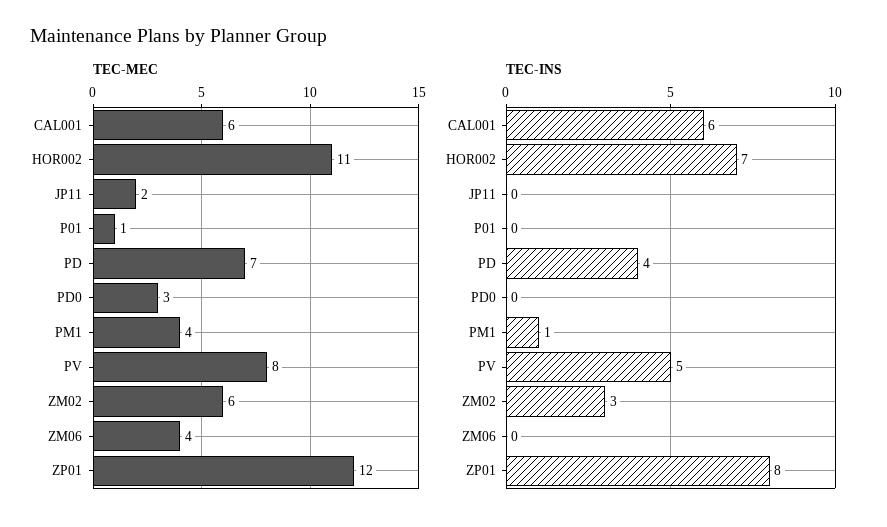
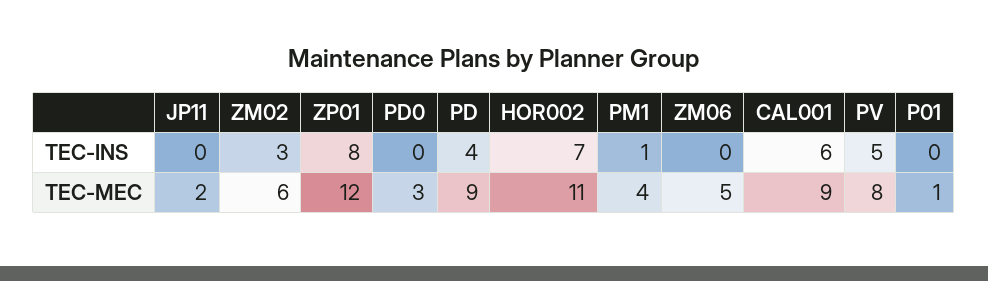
TEC-MEC, CAL001: 6 -> 9
TEC-MEC, PD: 7 -> 9
TEC-MEC, ZM06: 4 -> 5

